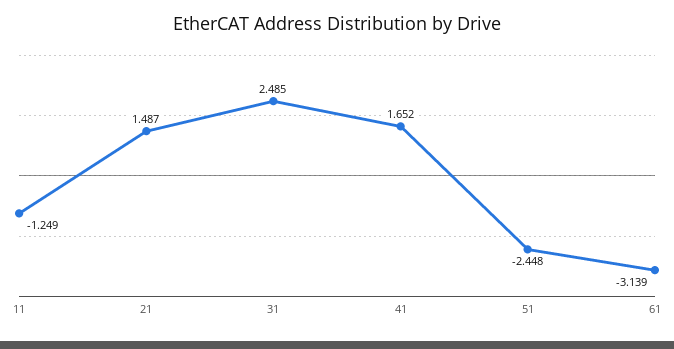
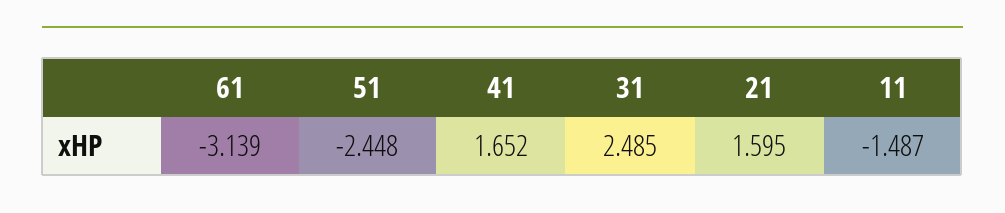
11: -1.249 -> -1.487
21: 1.487 -> 1.595

